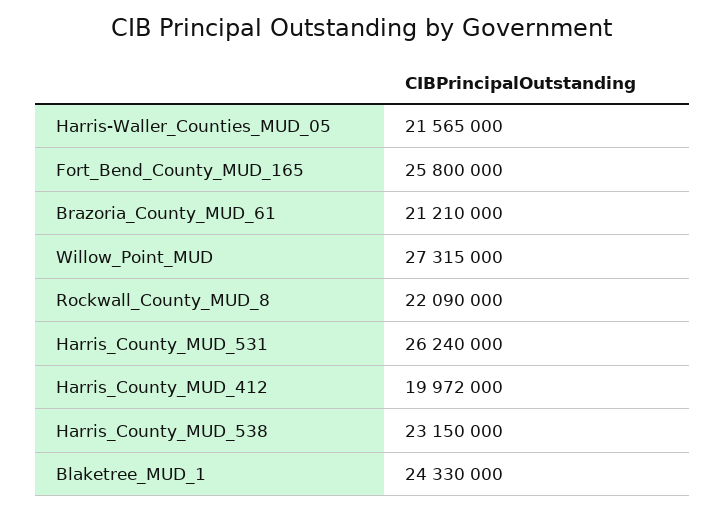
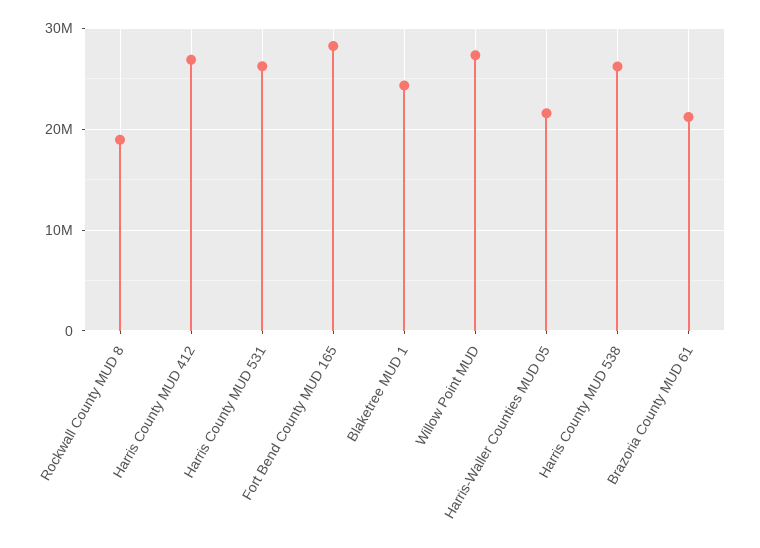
Fort_Bend_County_MUD_165: 25800000 -> 28000000
Rockwall_County_MUD_8: 22090000 -> 19000000
Harris_County_MUD_412: 19972000 -> 27000000
Harris_County_MUD_538: 23150000 -> 26000000

